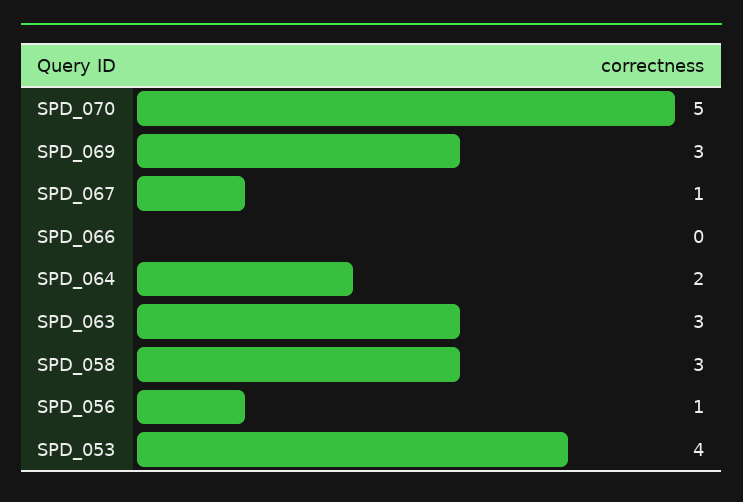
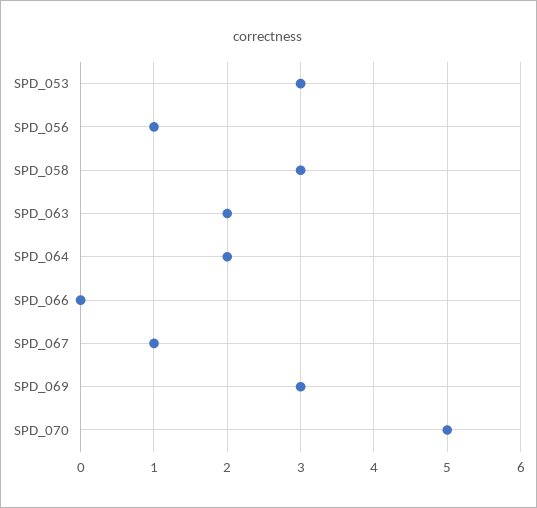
SPD_063: 3 -> 2
SPD_053: 4 -> 3

